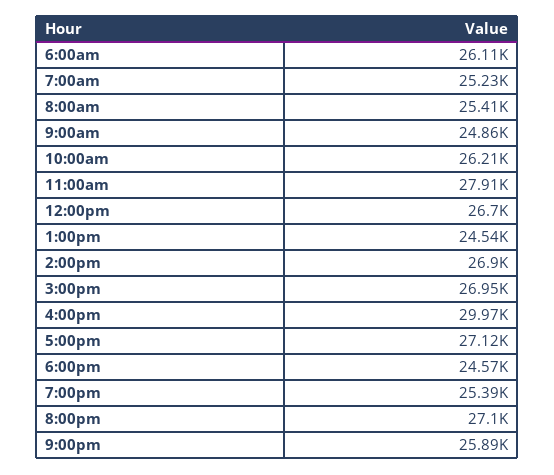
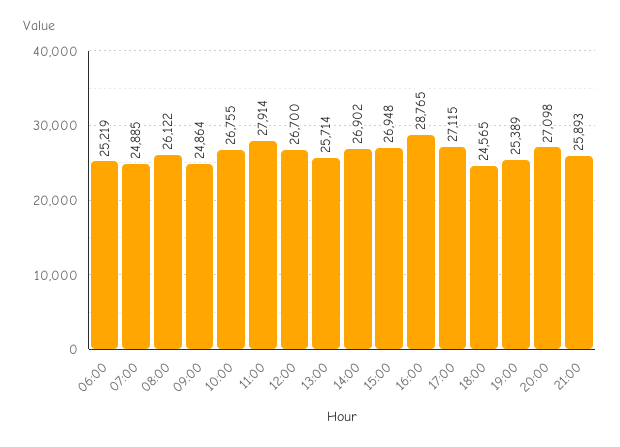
6:00am: 26110 -> 25219
7:00am: 25230 -> 24885
8:00am: 25410 -> 26122
10:00am: 26210 -> 26755
1:00pm: 24540 -> 25714
4:00pm: 29970 -> 28765

